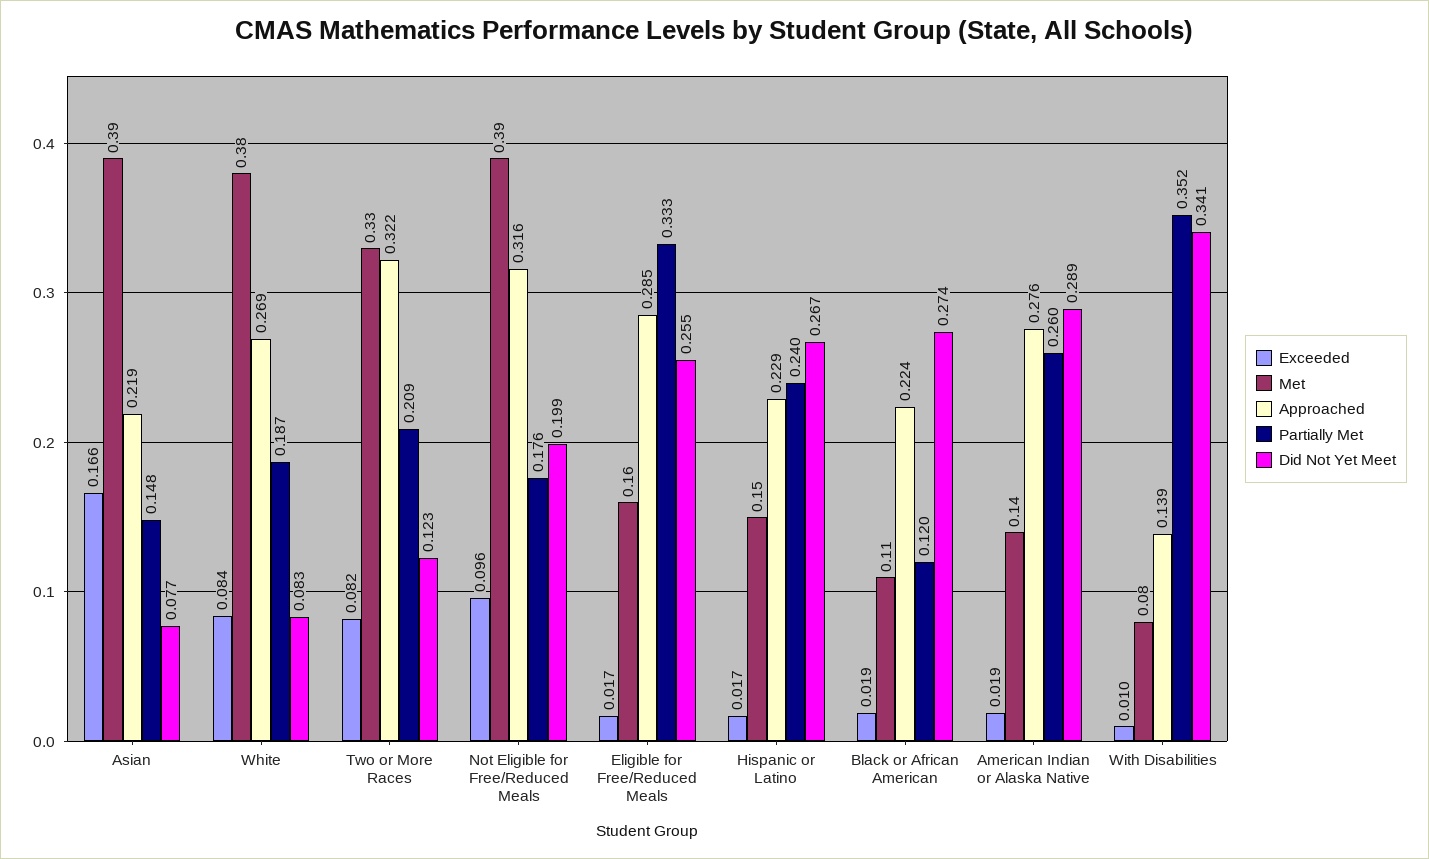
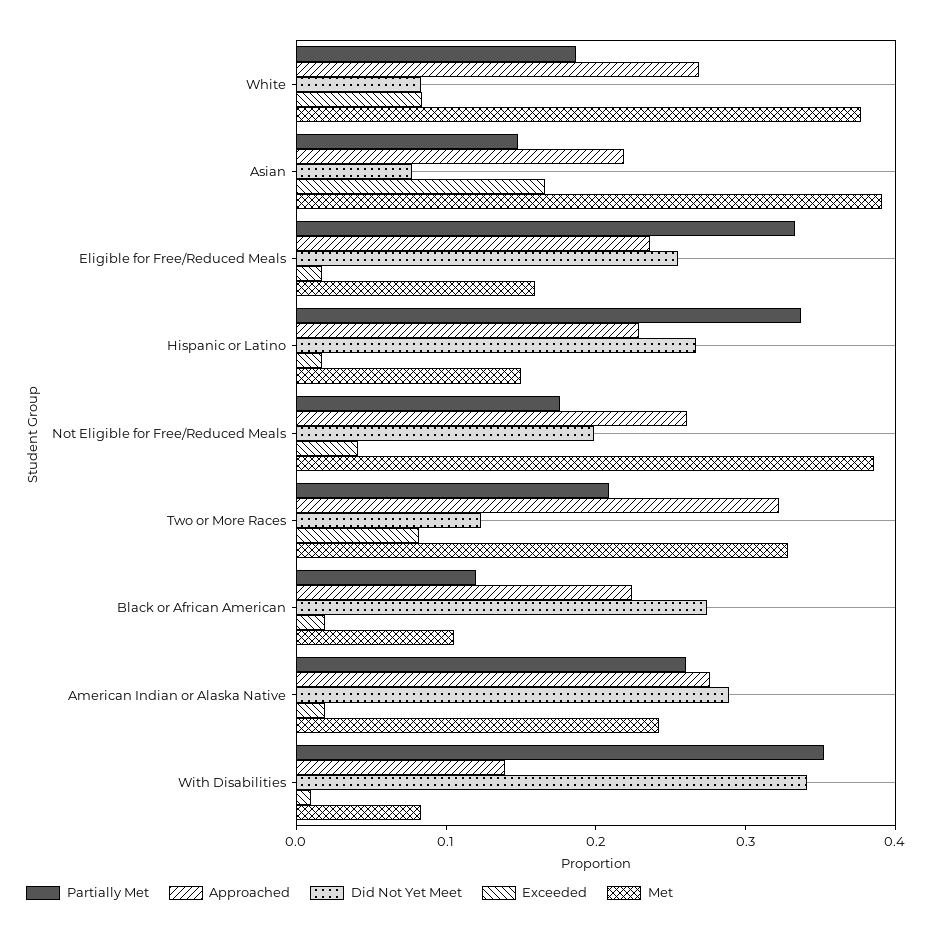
Exceeded, Not Eligible for Free/Reduced Meals: 0.096 -> 0.04
Approached, Not Eligible for Free/Reduced Meals: 0.316 -> 0.26
Approached, Eligible for Free/Reduced Meals: 0.285 -> 0.24
Partially Met, Hispanic or Latino: 0.24 -> 0.34
Met, American Indian or Alaska Native: 0.14 -> 0.24

